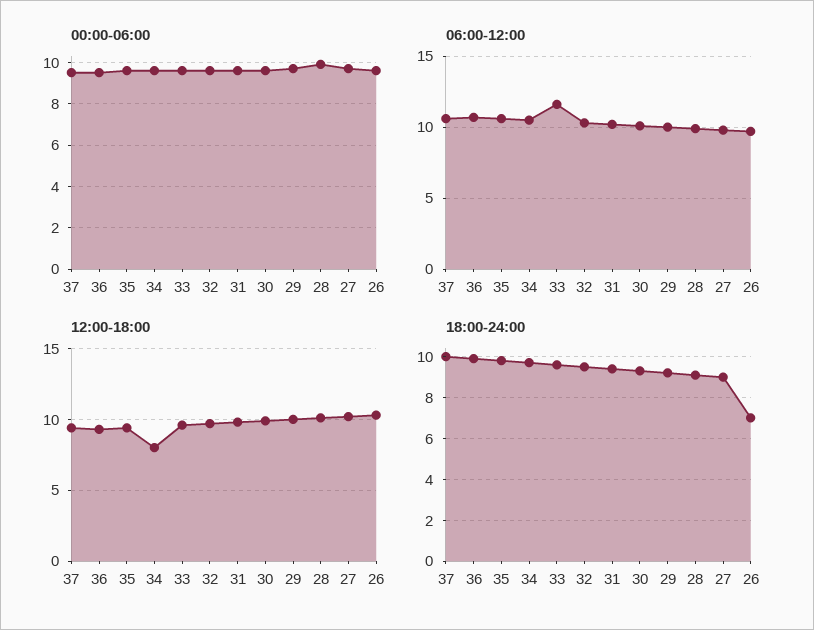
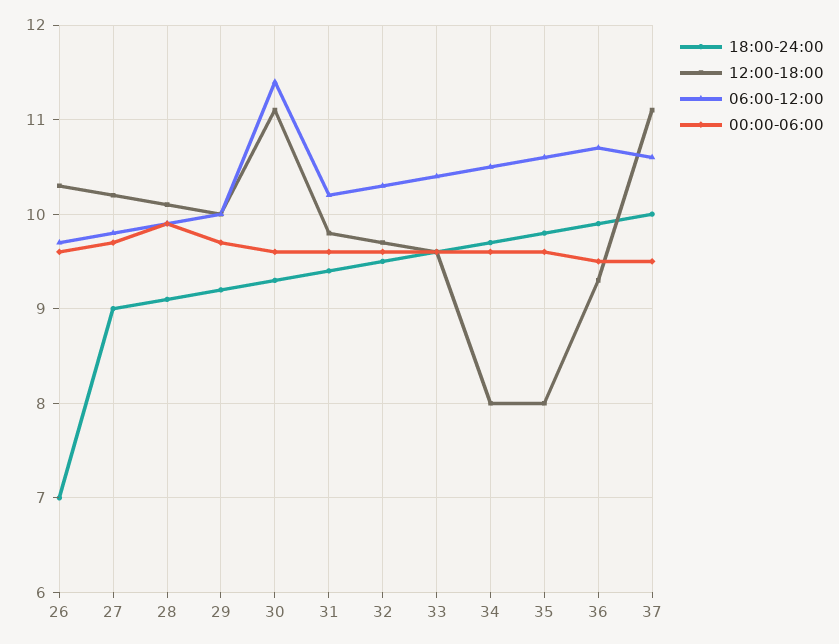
06:00-12:00, 33: 11.5 -> 10.4
06:00-12:00, 30: 10 -> 11.4
12:00-18:00, 37: 9.5 -> 11.1
12:00-18:00, 35: 9.5 -> 8
12:00-18:00, 30: 10 -> 11.1

